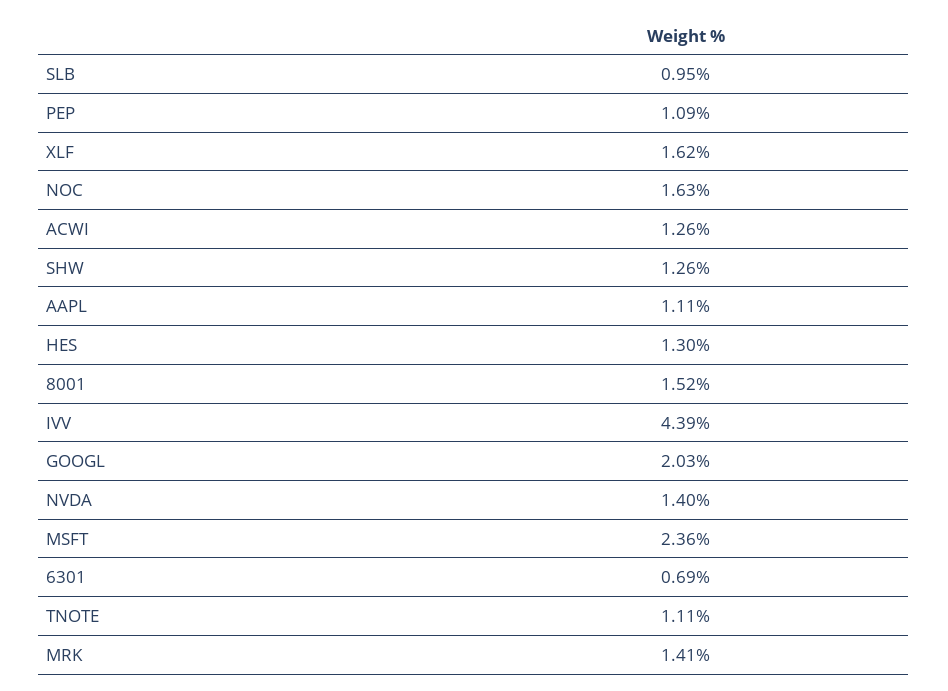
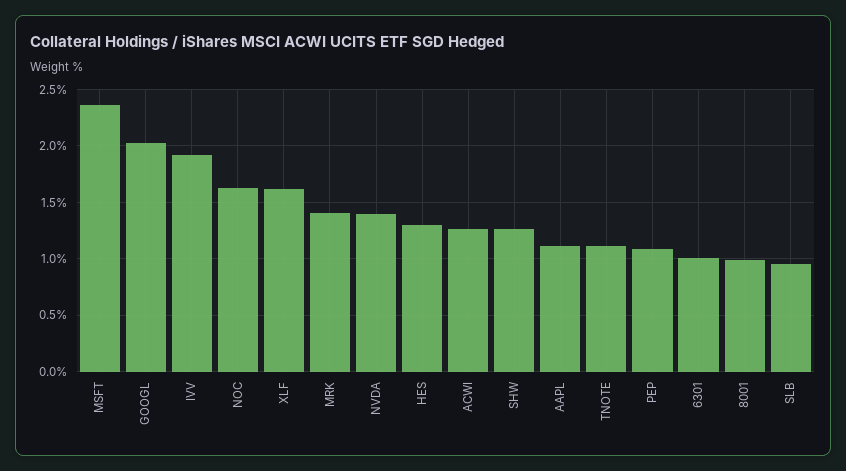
8001: 1.52 -> 1
IVV: 4.39 -> 1.9
6301: 0.69 -> 1

